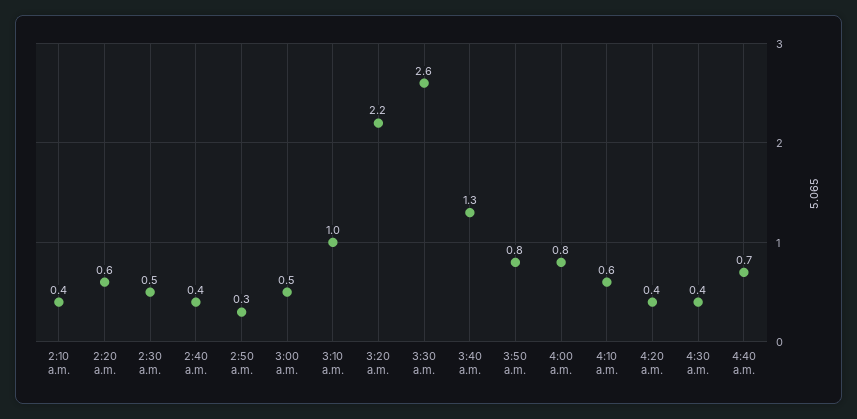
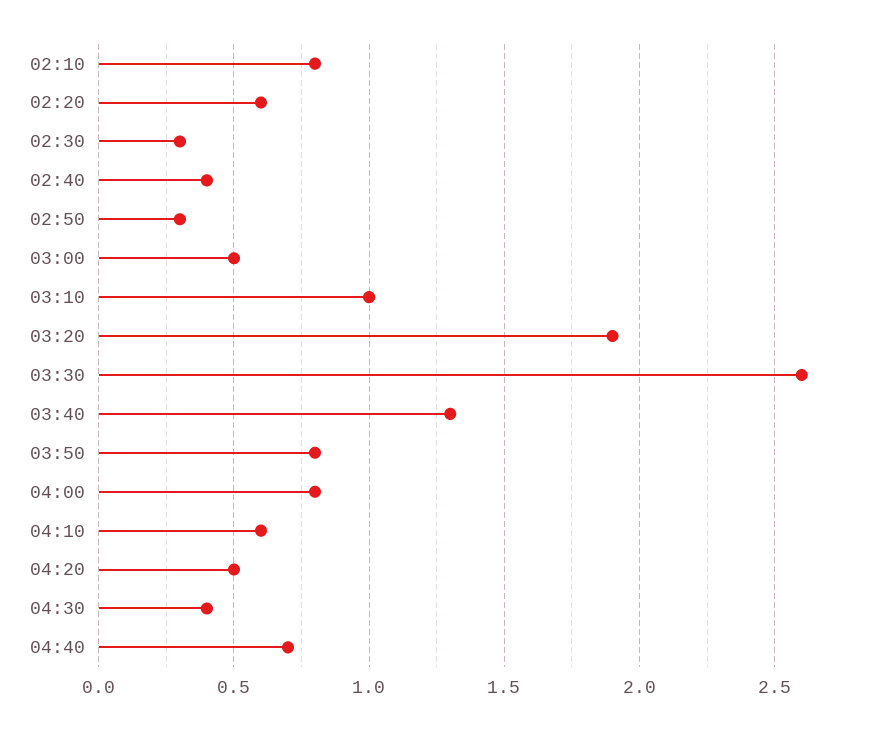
2:10 a.m.: 0.4 -> 0.8
2:30 a.m.: 0.5 -> 0.3
3:20 a.m.: 2.2 -> 1.9
4:20 a.m.: 0.4 -> 0.5

